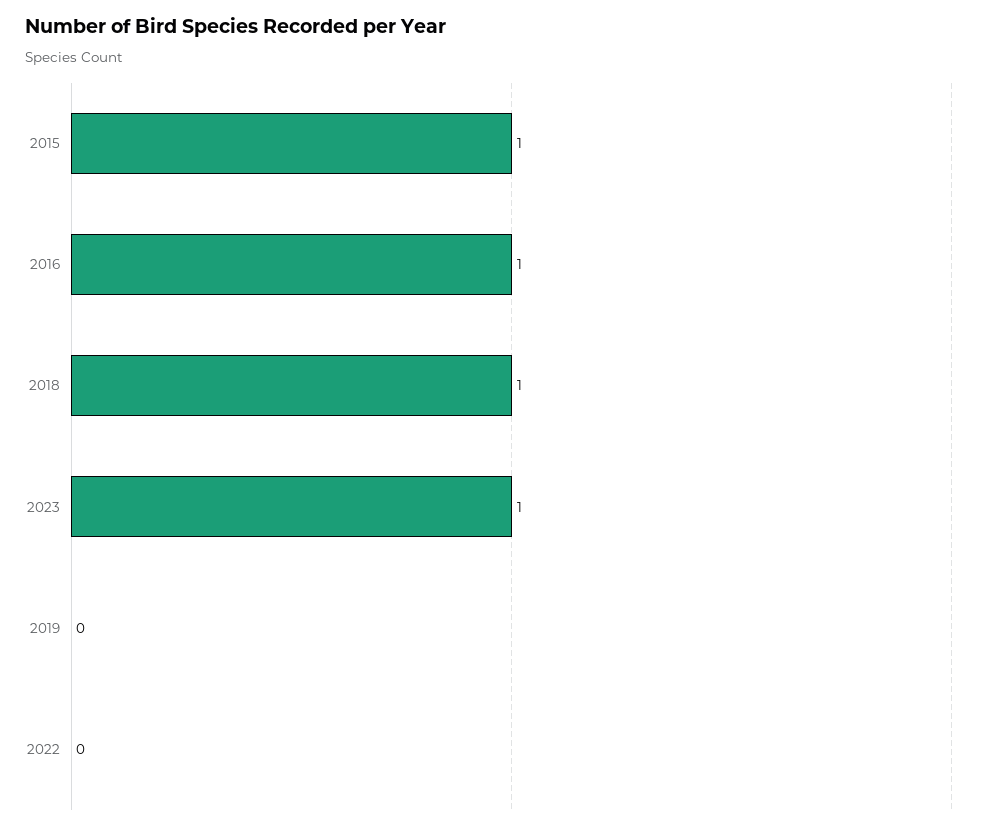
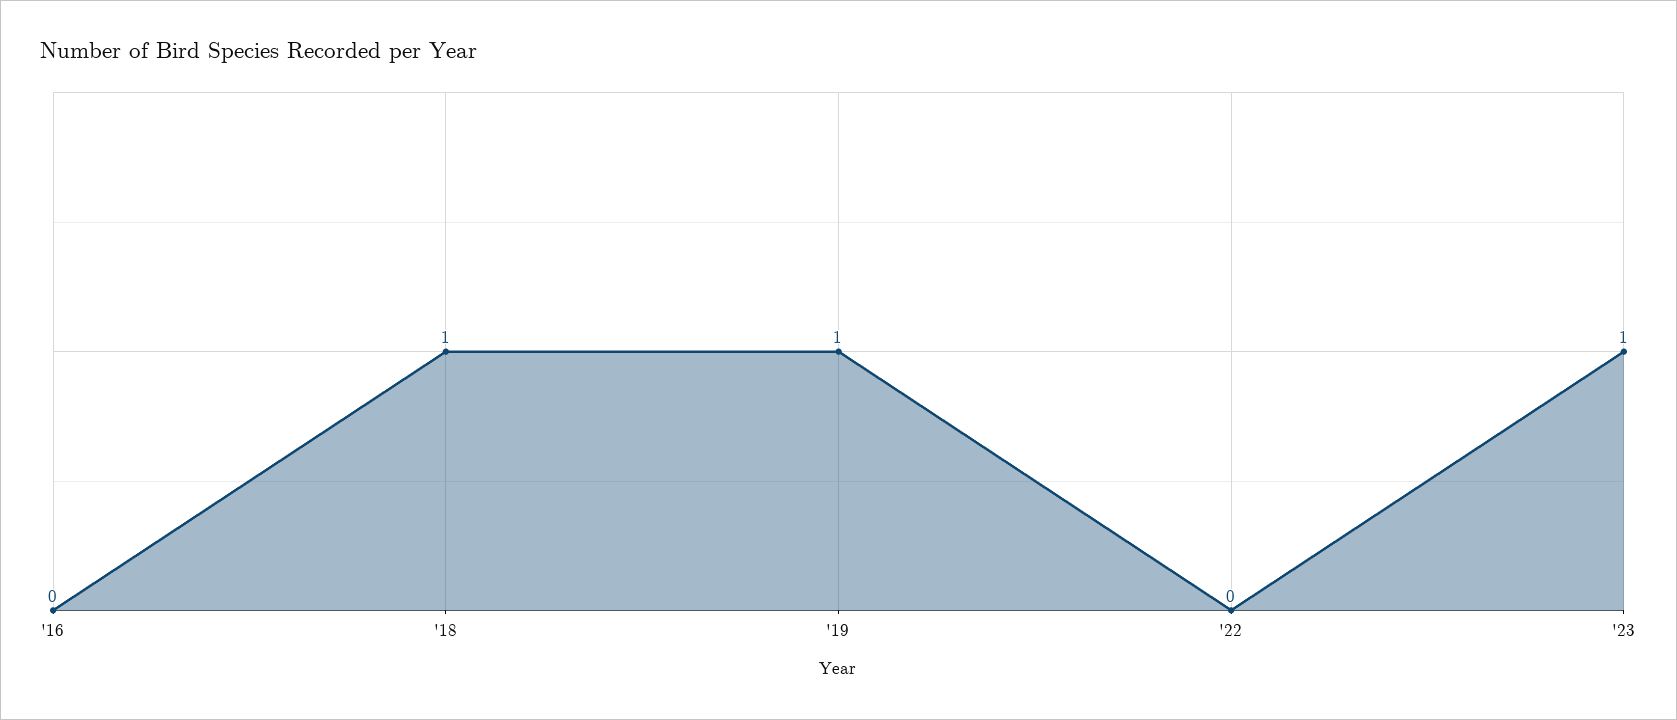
2015: 1 -> none
2016: 1 -> 0
2019: 0 -> 1

